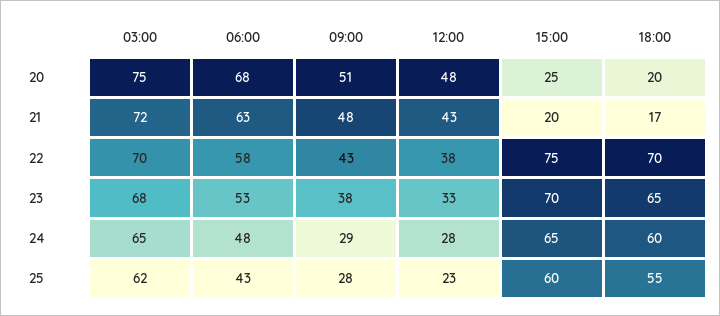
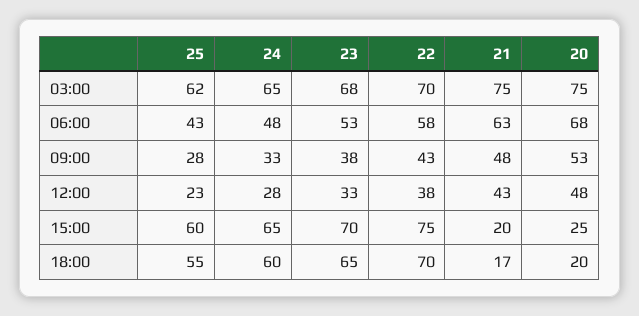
09:00, 20: 51 -> 53
03:00, 21: 72 -> 75
09:00, 24: 29 -> 33

